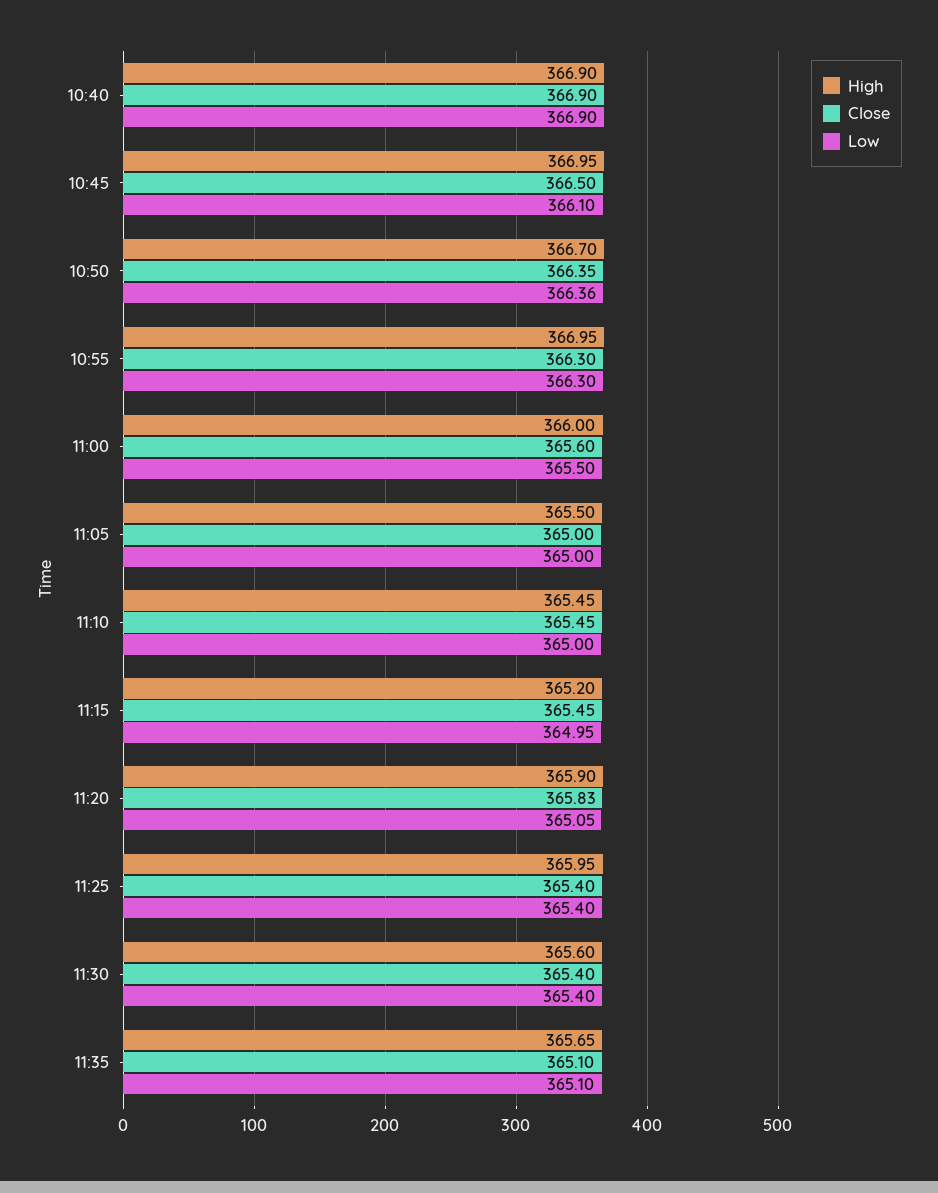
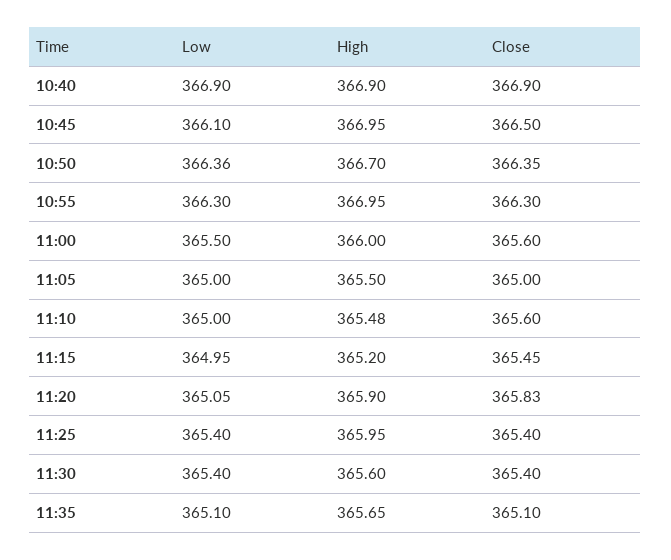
High, 11:10: 365.45 -> 365.48
Close, 11:10: 365.45 -> 365.6

